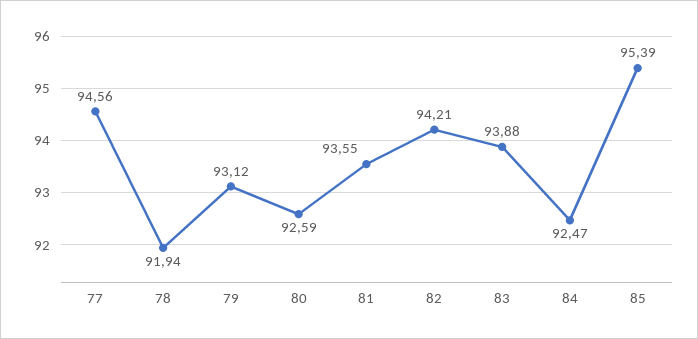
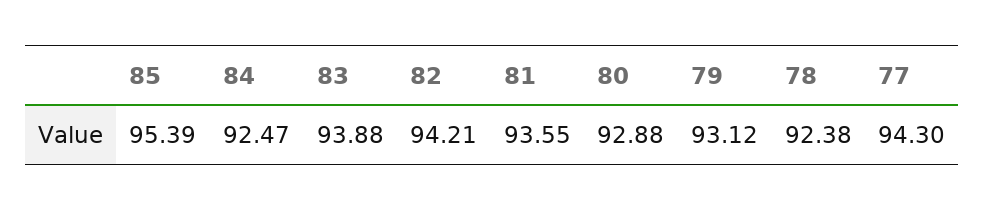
77: 94.56 -> 94.3
78: 91.94 -> 92.38
80: 92.59 -> 92.88

